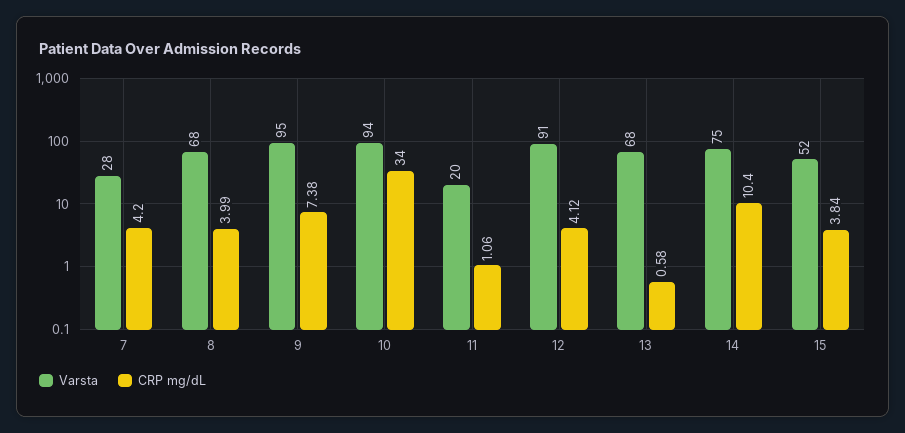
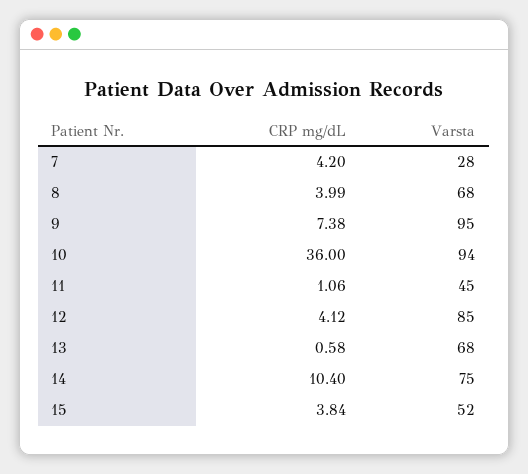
CRP mg/dL, 10: 34 -> 36
Varsta, 11: 20 -> 45
Varsta, 12: 91 -> 85

